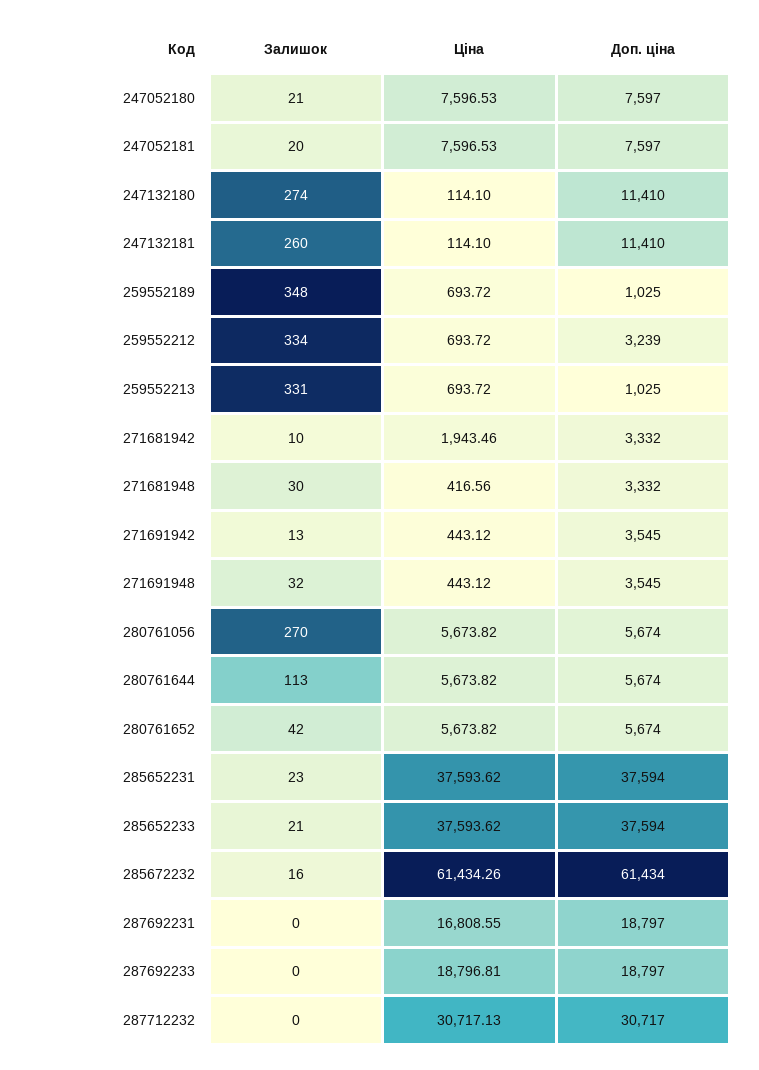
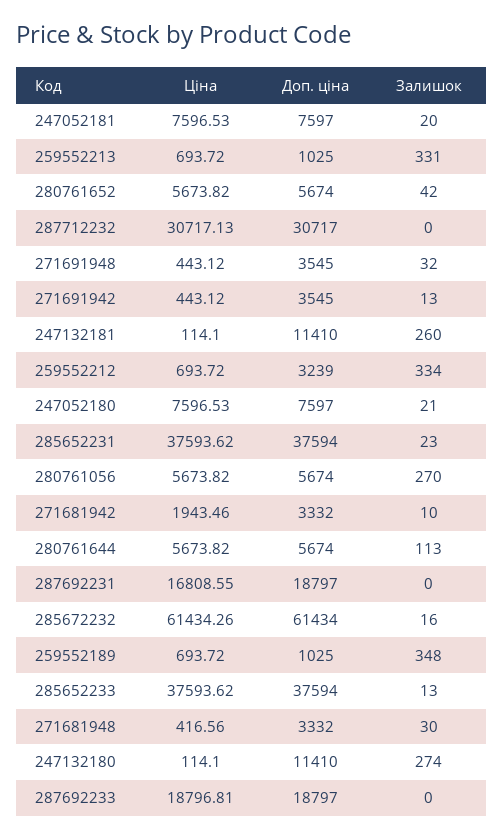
Залишок, 285652233: 21 -> 13

